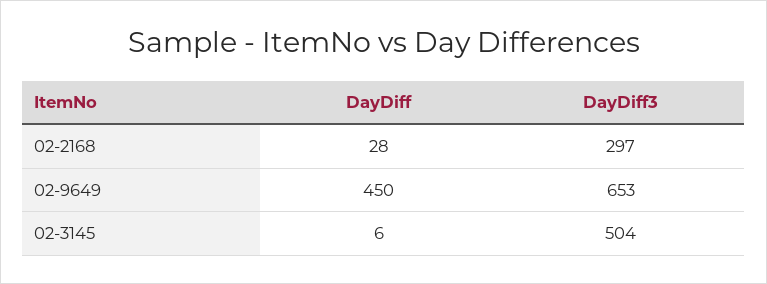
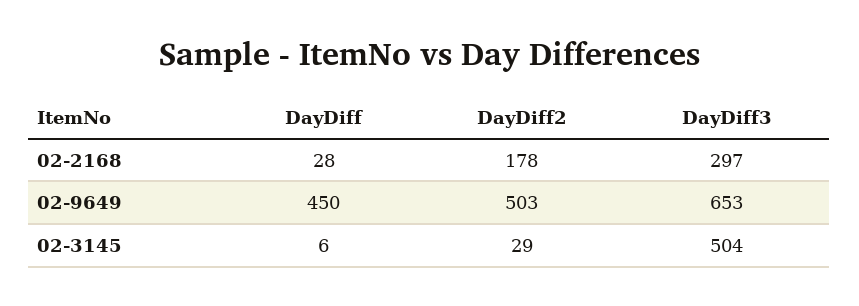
DayDiff2, 02-2168: none -> 178
DayDiff2, 02-9649: none -> 503
DayDiff2, 02-3145: none -> 29

